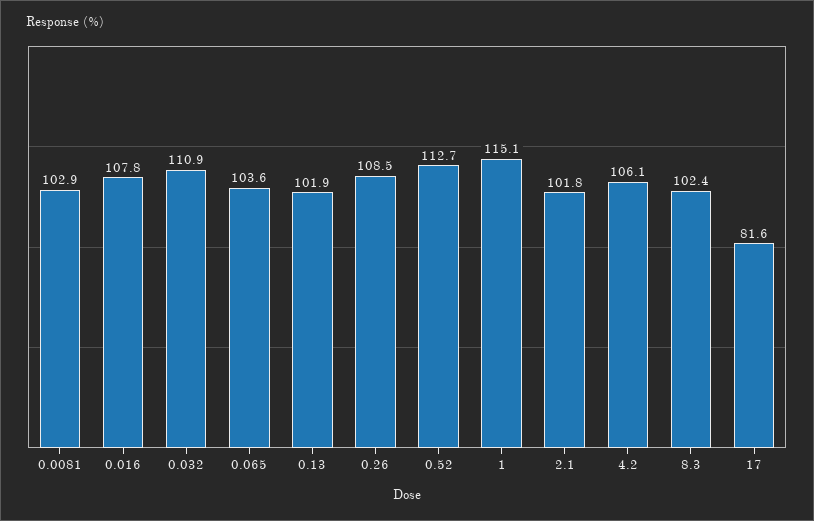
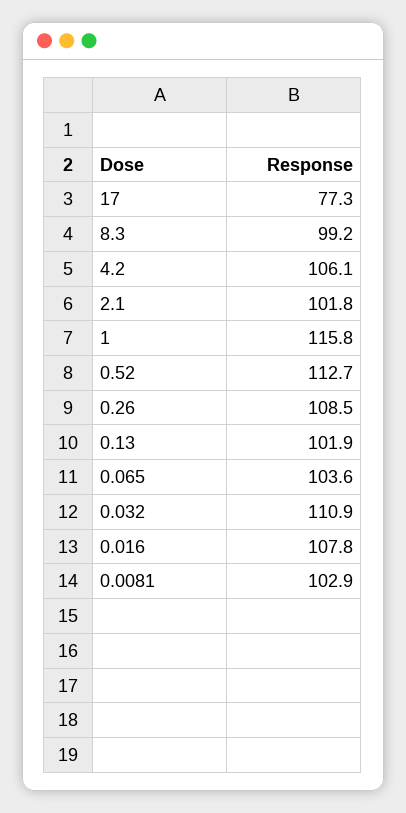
1: 115.1 -> 115.8
8.3: 102.4 -> 99.2
17: 81.6 -> 77.3

